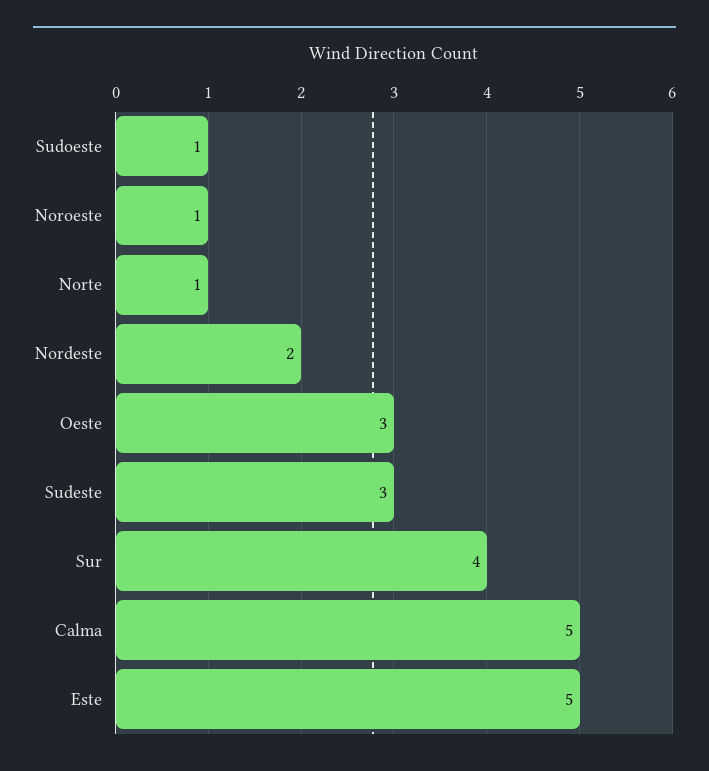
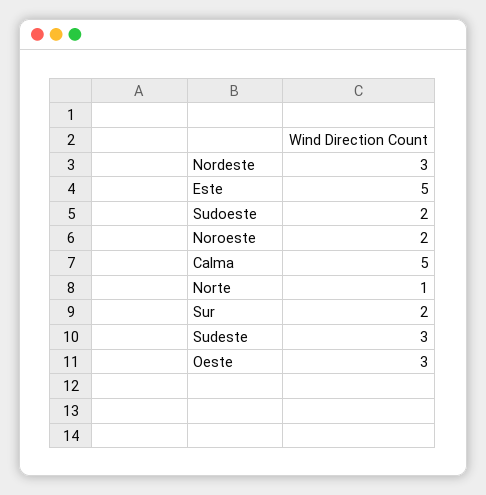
Sudoeste: 1 -> 2
Noroeste: 1 -> 2
Nordeste: 2 -> 3
Sur: 4 -> 2

